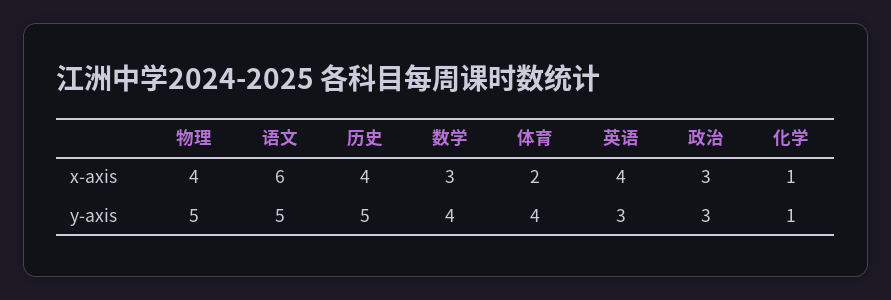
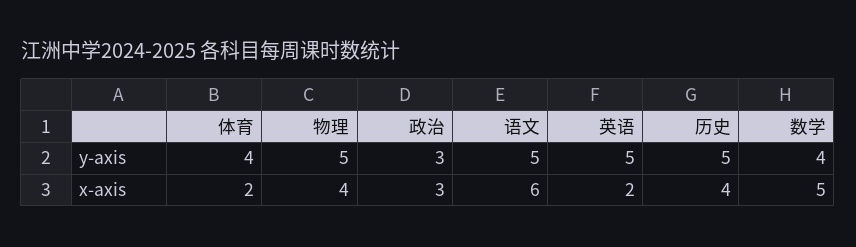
数学, x-axis: 3 -> 5
英语, x-axis: 4 -> 2
化学, x-axis: 1 -> none
英语, y-axis: 3 -> 5
化学, y-axis: 1 -> none

